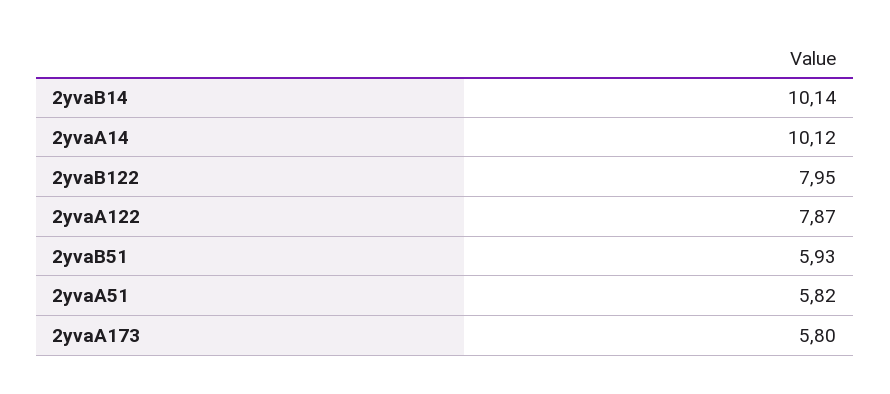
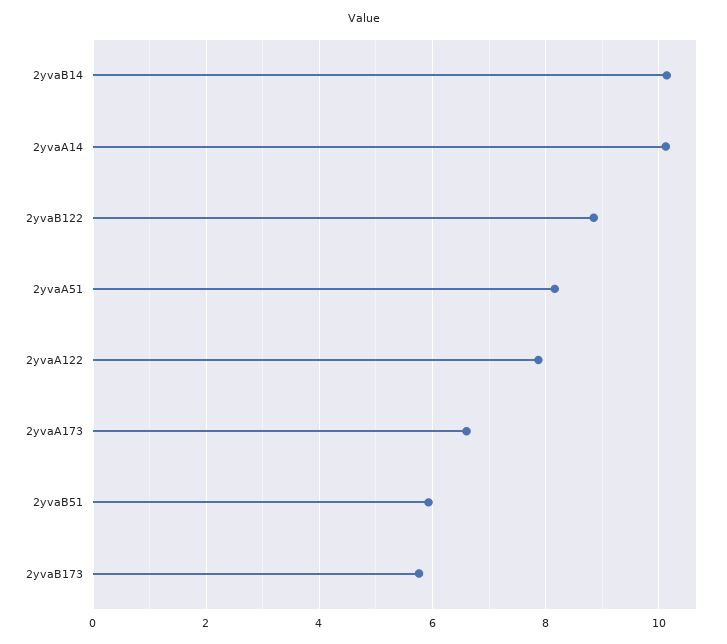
2yvaB122: 7.95 -> 8.8
2yvaA51: 5.82 -> 8.2
2yvaA173: 5.8 -> 6.6
2yvaB173: none -> 5.8

